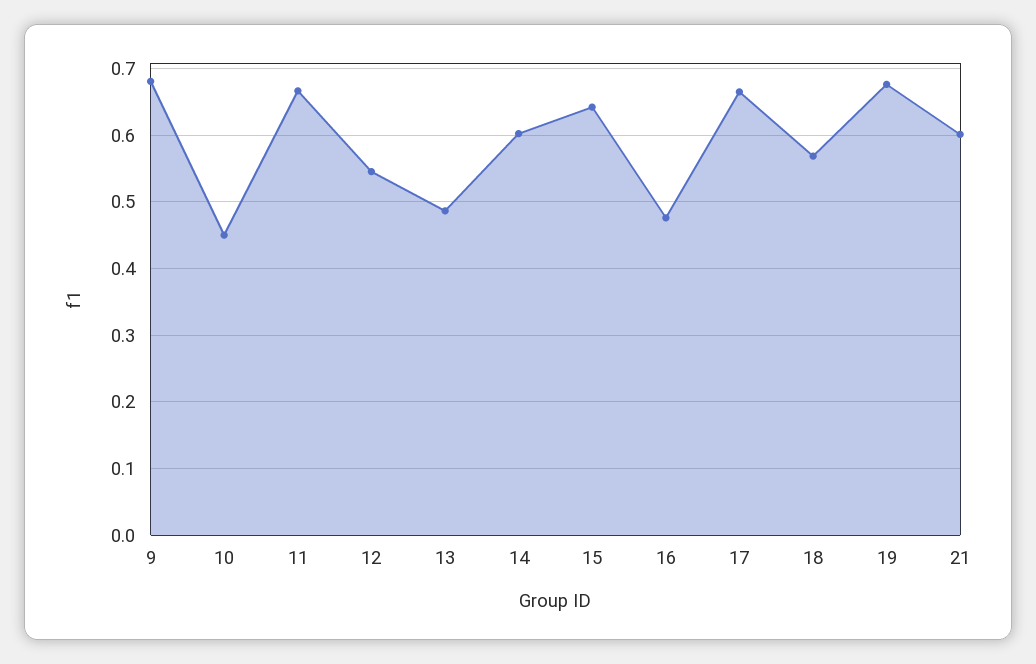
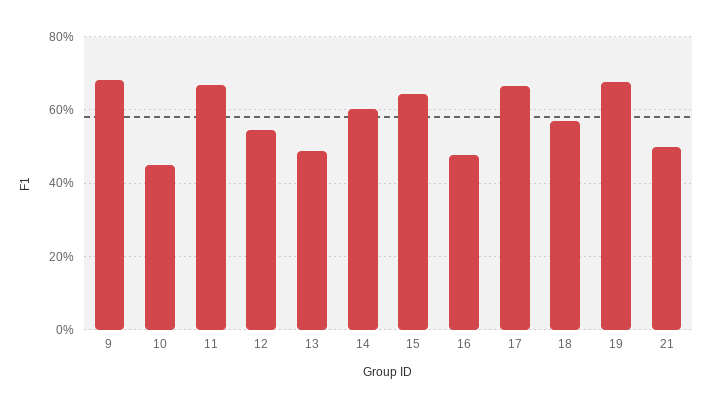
21: 0.6 -> 0.5

